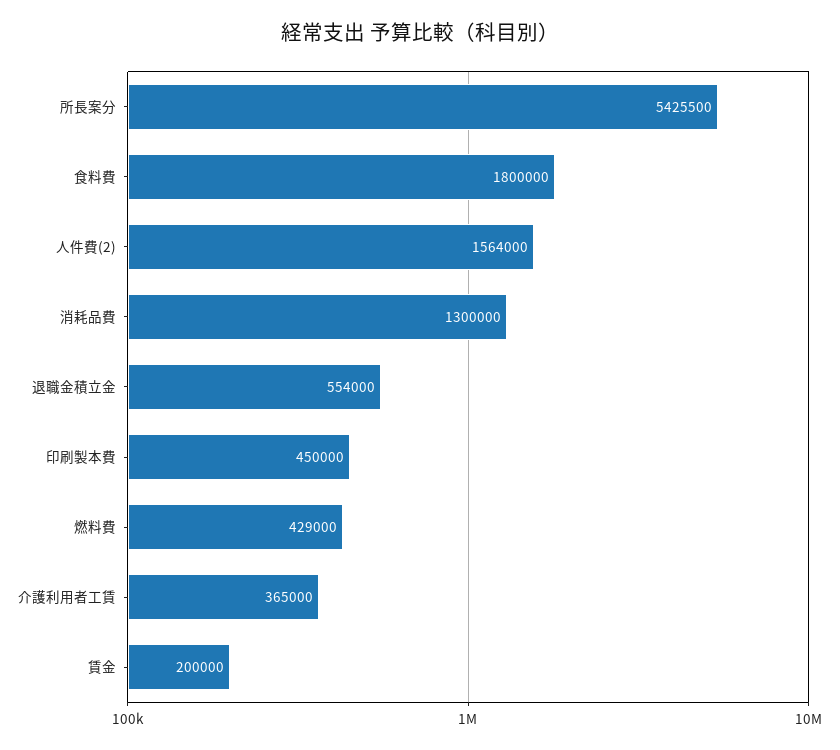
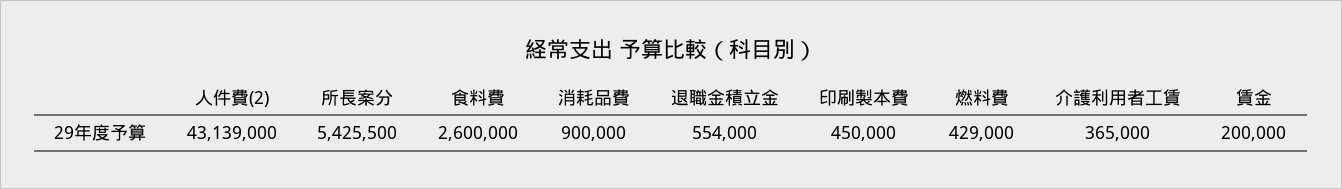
食料費: 1800000 -> 2600000
人件費(2): 1564000 -> 43139000
消耗品費: 1300000 -> 900000

